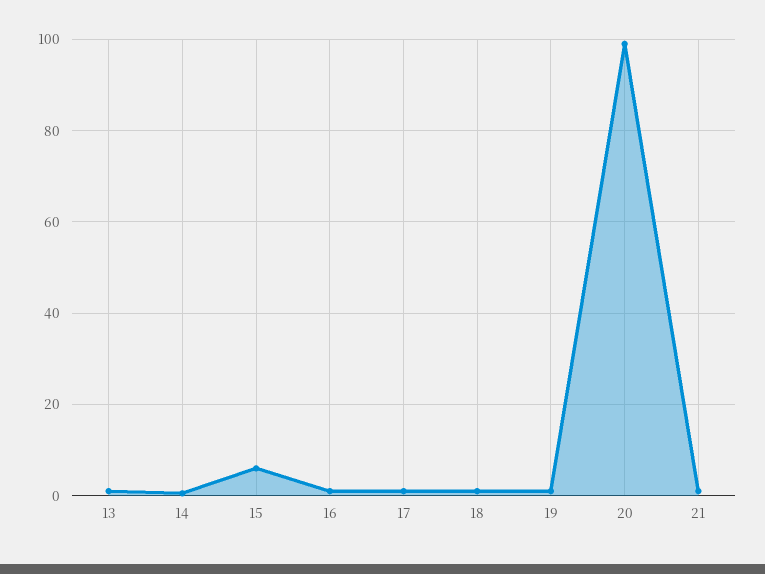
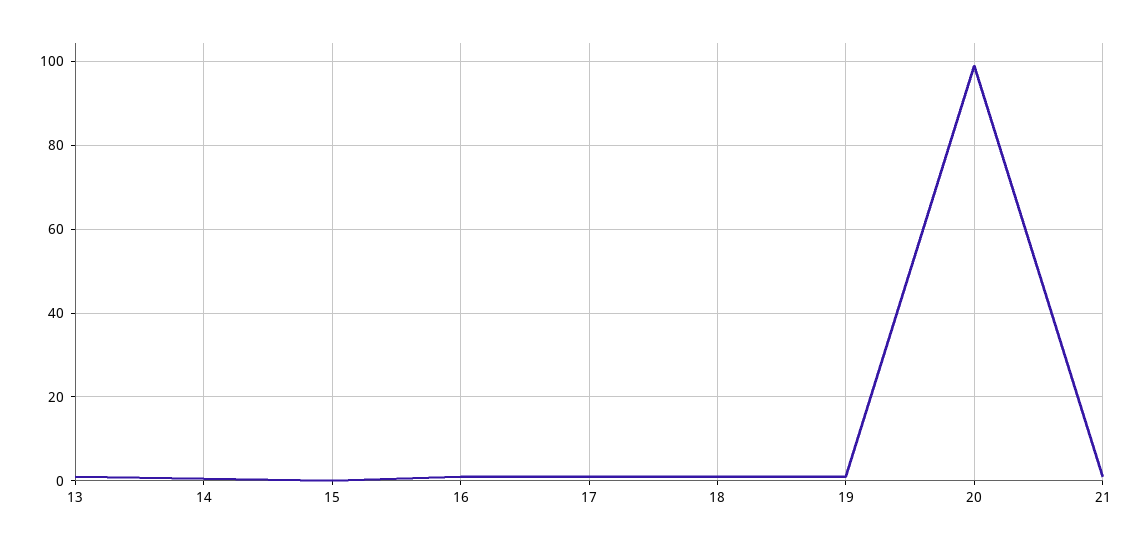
15: 6 -> 0

